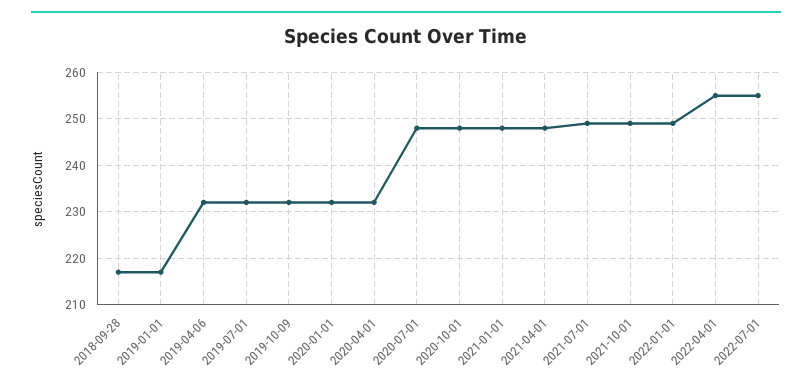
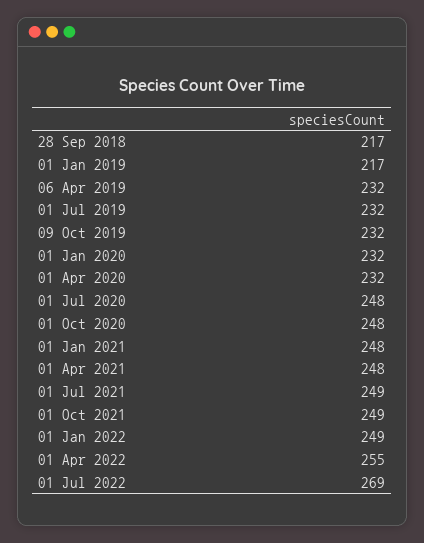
2022-07-01: 255 -> 269

